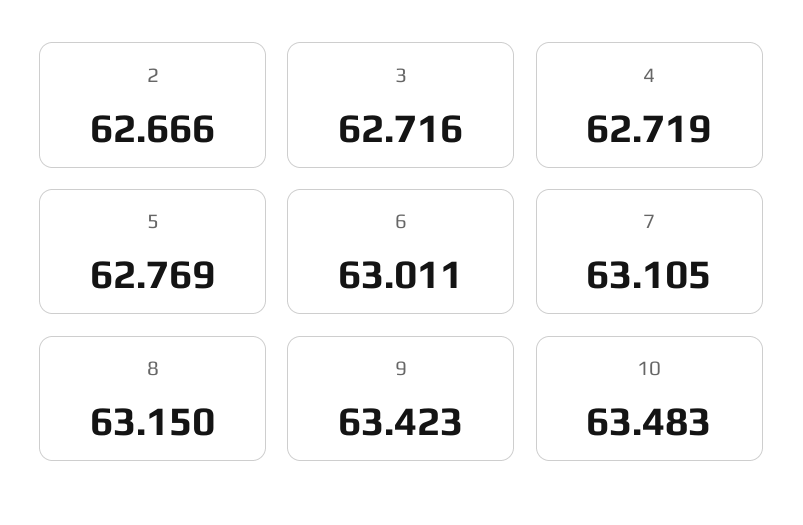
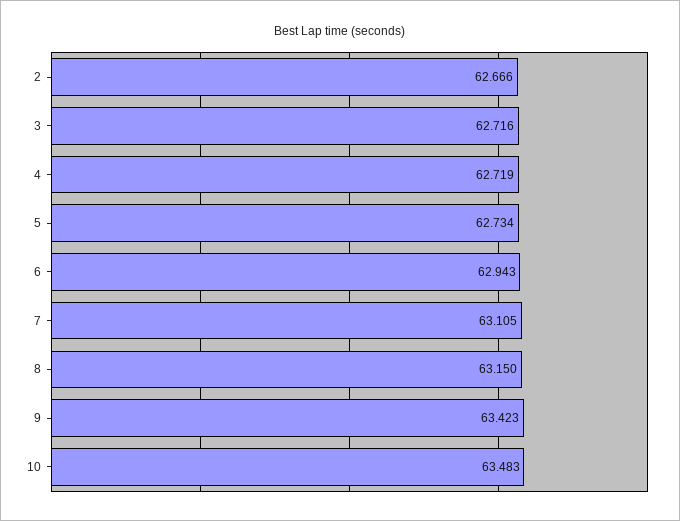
5: 62.769 -> 62.734
6: 63.011 -> 62.943

